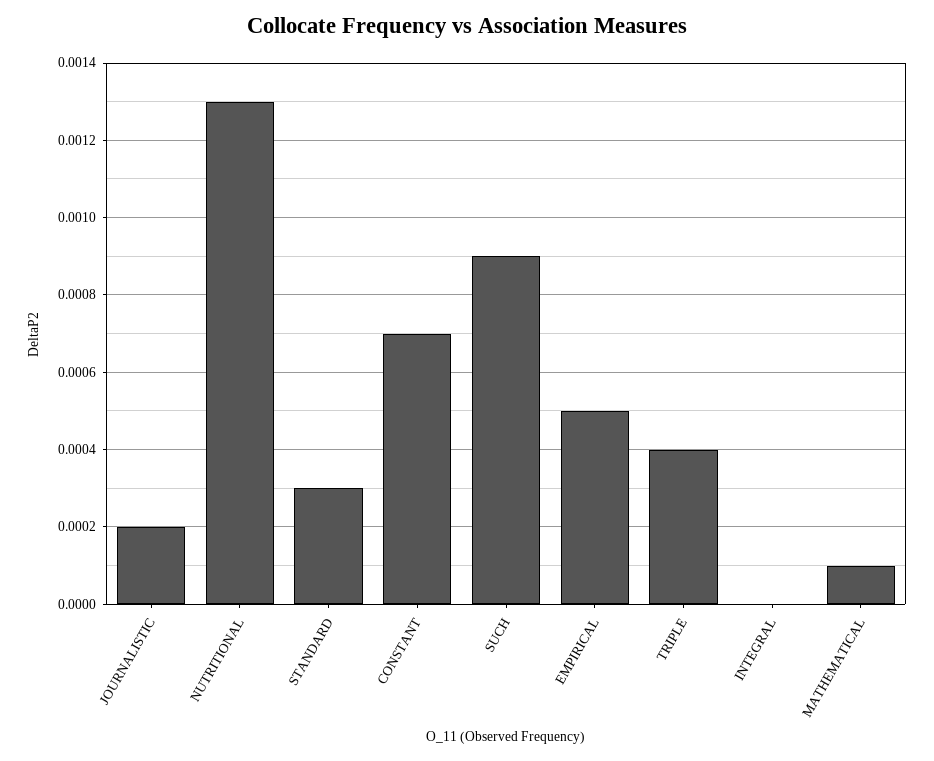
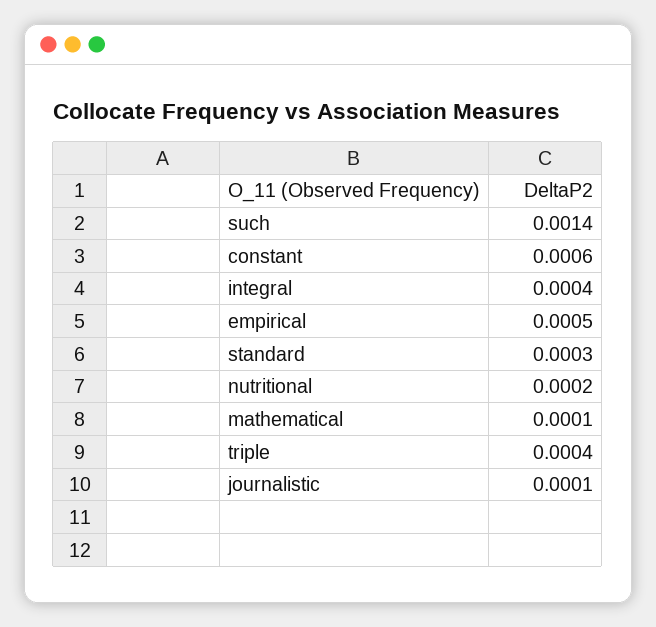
JOURNALISTIC: 0.0002 -> 0.0001
NUTRITIONAL: 0.0013 -> 0.0002
CONSTANT: 0.0007 -> 0.0006
SUCH: 0.0009 -> 0.0014
INTEGRAL: 0 -> 0.0004

